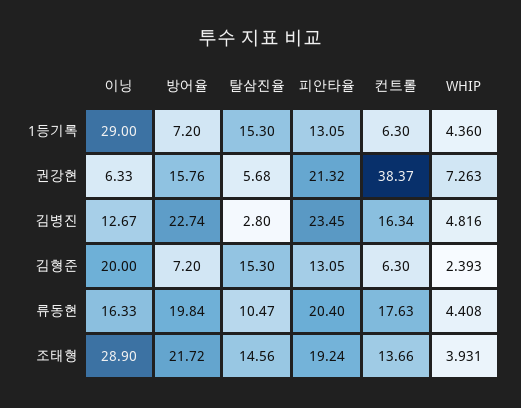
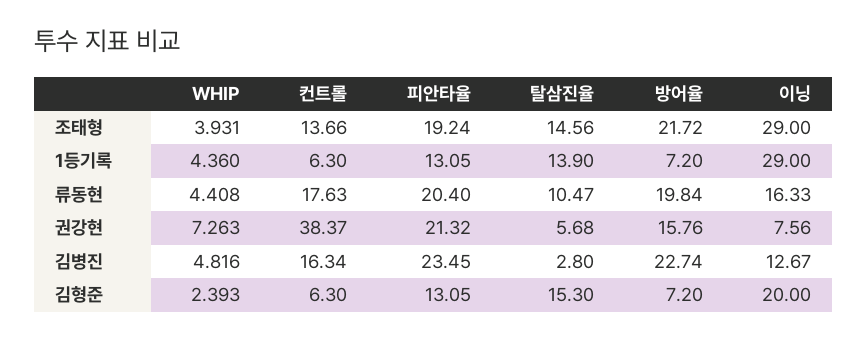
탈삼진율, 1등기록: 15.3 -> 13.9
이닝, 권강현: 6.33 -> 7.56
이닝, 조태형: 28.9 -> 29

